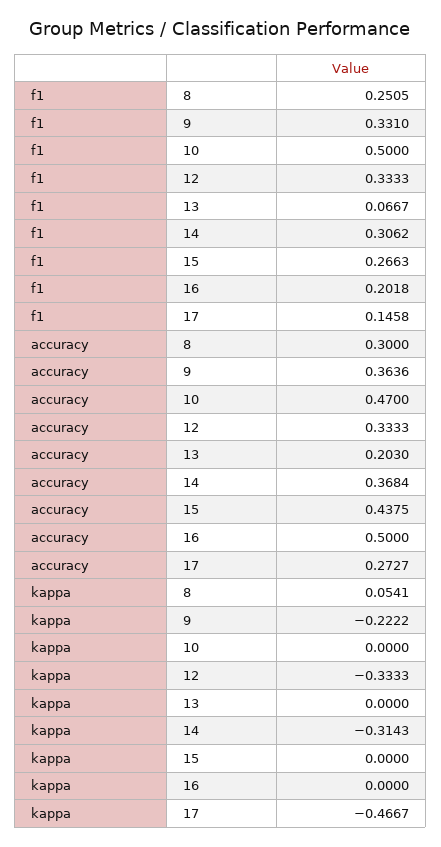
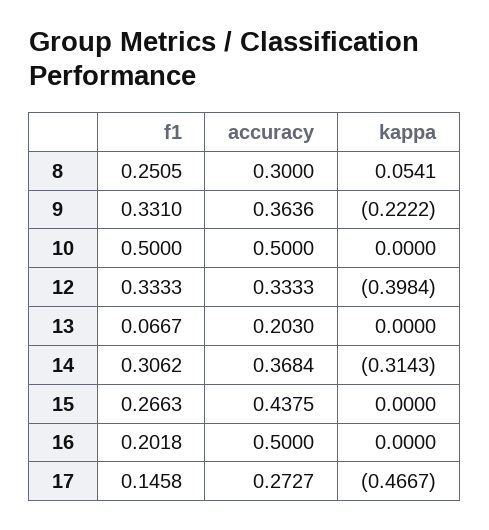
accuracy, 10: 0.47 -> 0.5
kappa, 12: -0.3333 -> -0.3984

